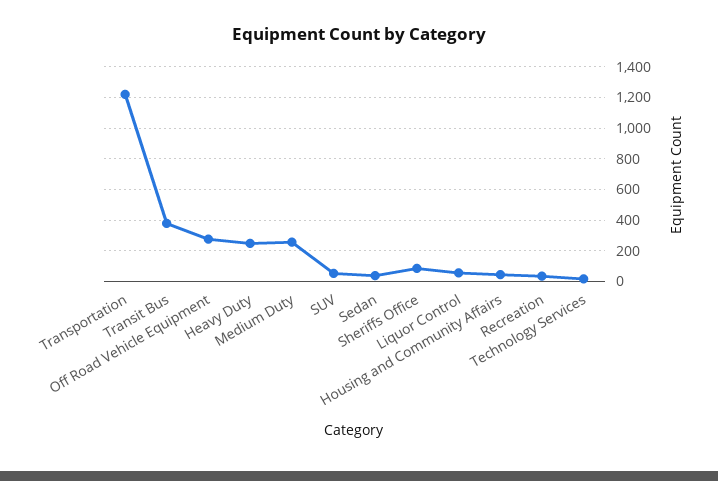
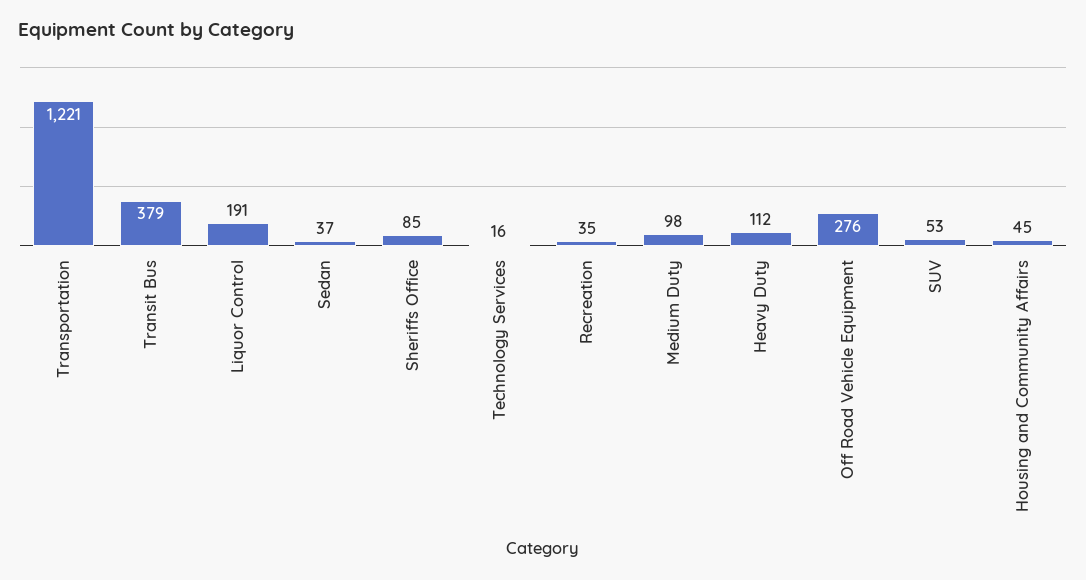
Heavy Duty: 250 -> 112
Medium Duty: 250 -> 98
Liquor Control: 50 -> 191

